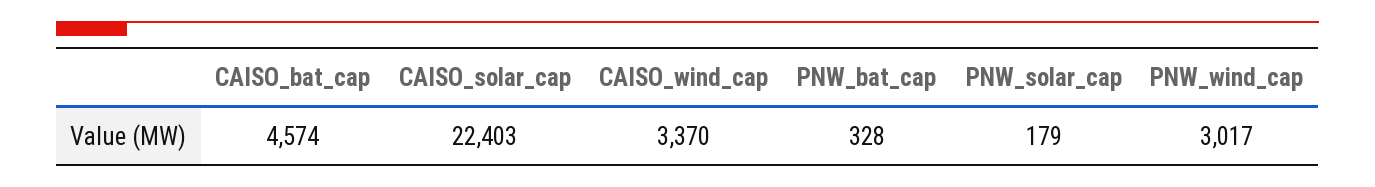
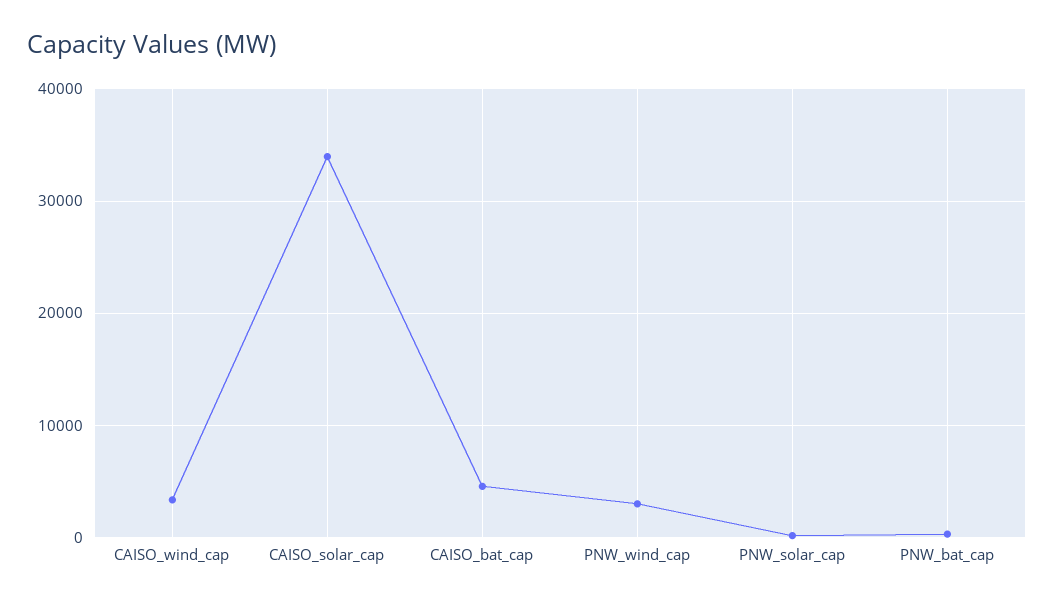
CAISO_solar_cap: 22403 -> 34000

